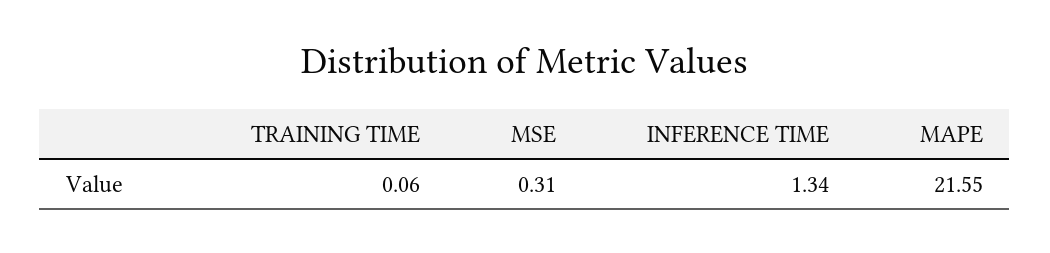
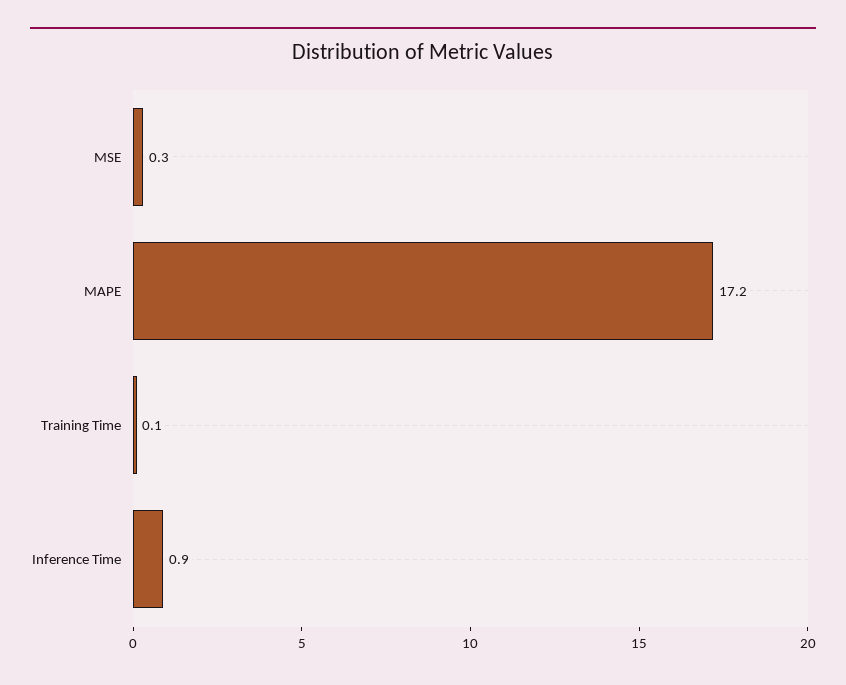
INFERENCE TIME: 1.34 -> 0.9
MAPE: 21.55 -> 17.2

